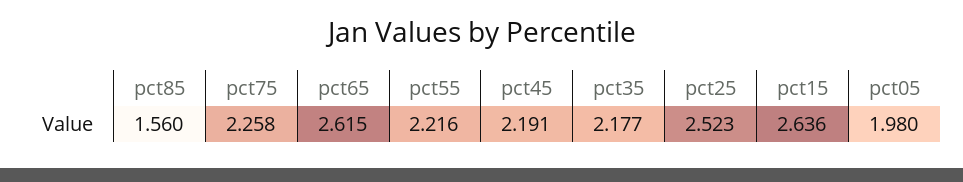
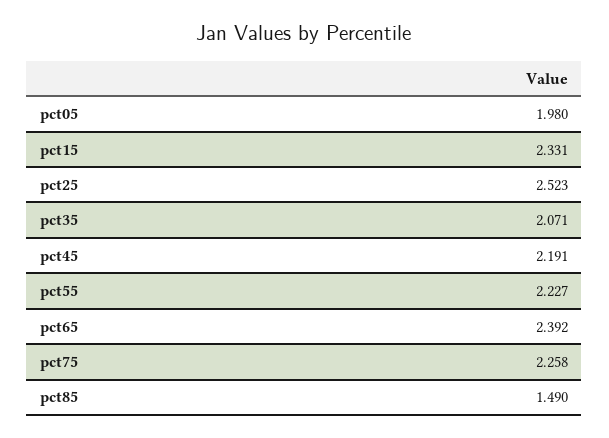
pct85: 1.56 -> 1.49
pct65: 2.615 -> 2.392
pct55: 2.216 -> 2.227
pct35: 2.177 -> 2.071
pct15: 2.636 -> 2.331

